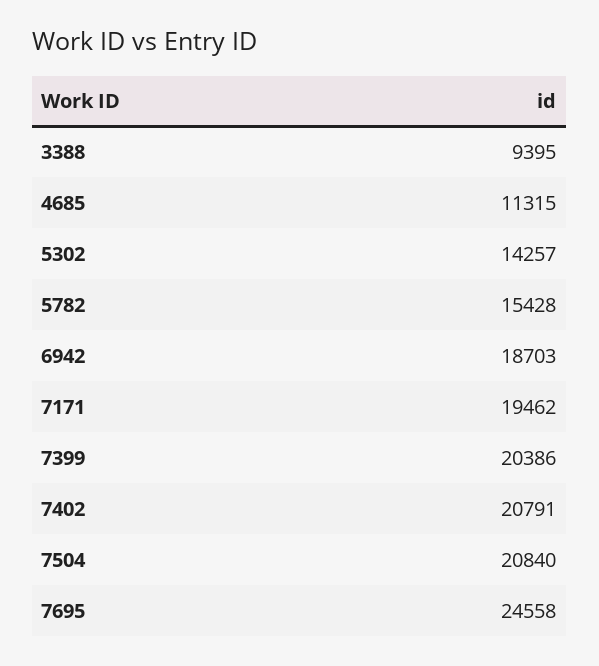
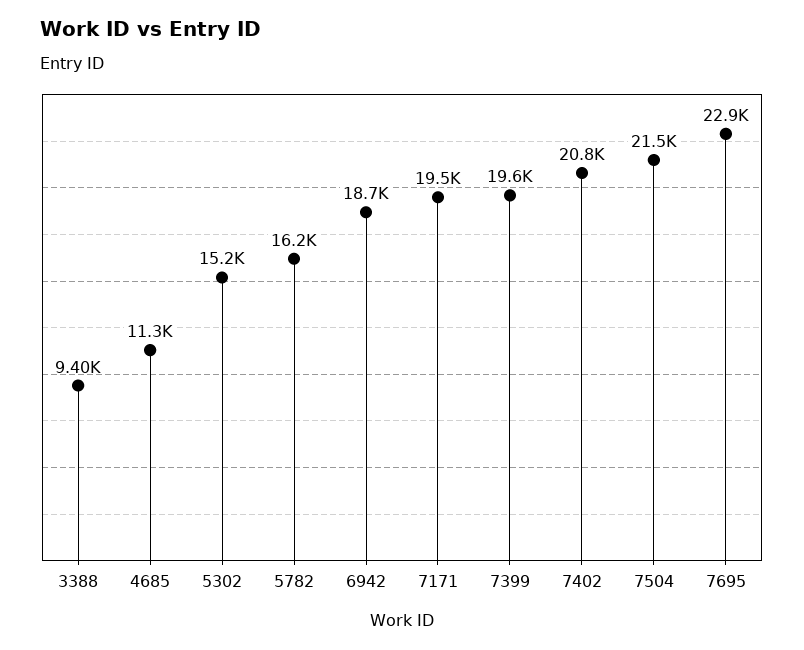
5302: 14257 -> 15200
5782: 15428 -> 16200
7399: 20386 -> 19600
7504: 20840 -> 21500
7695: 24558 -> 22900

